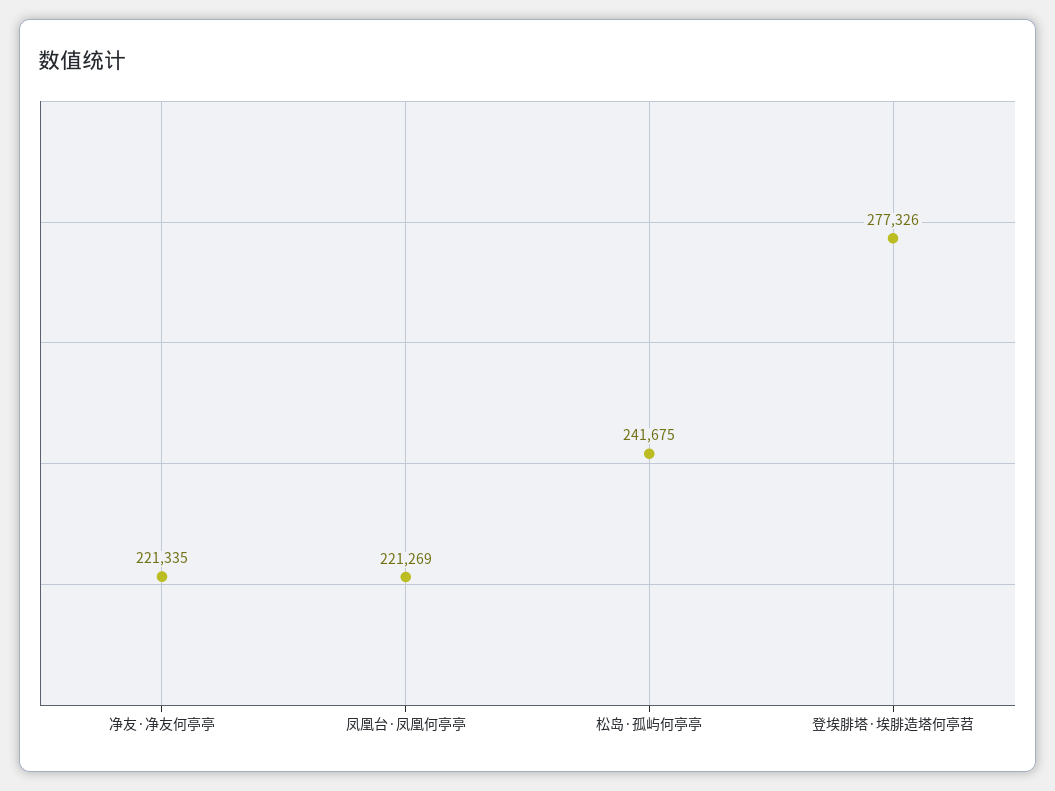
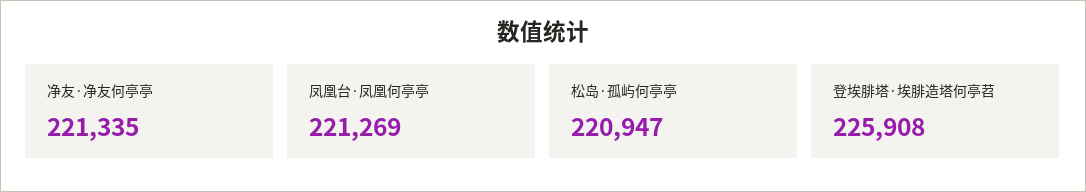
松岛·孤屿何亭亭: 241675 -> 220947
登埃腓塔·埃腓造塔何亭苕: 277326 -> 225908

